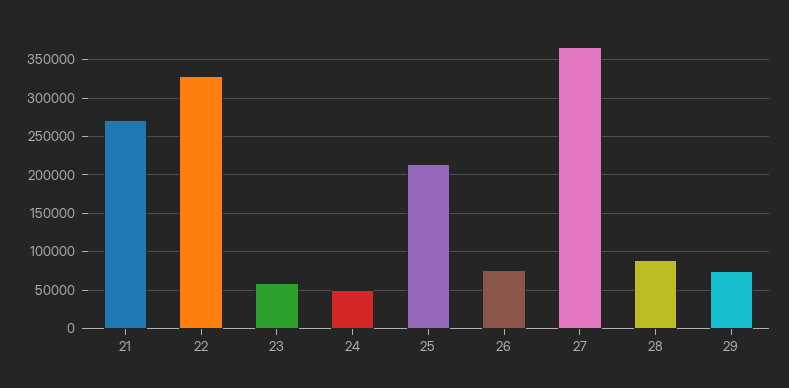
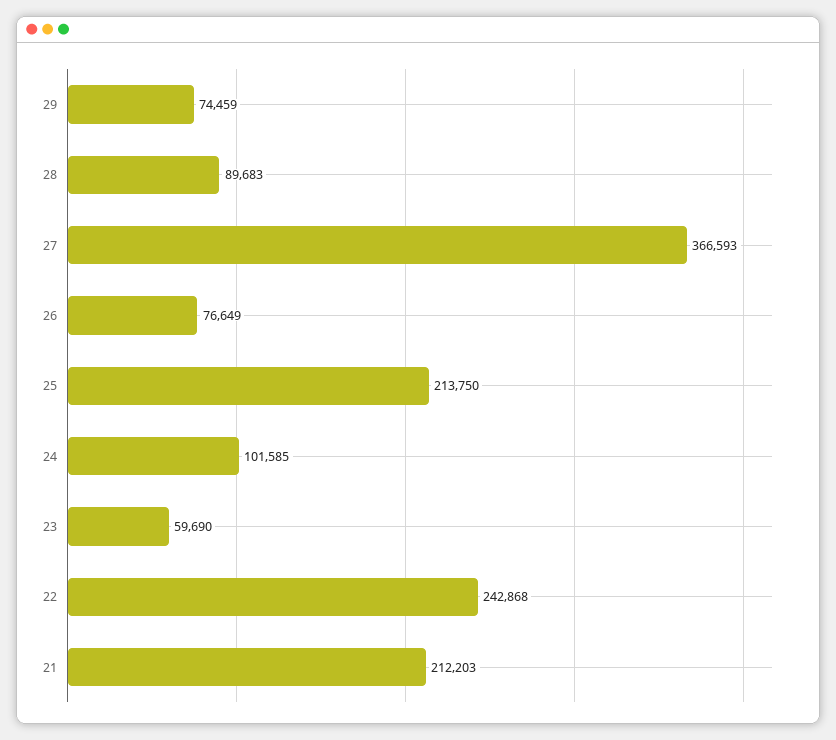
21: 270000 -> 212203
22: 330000 -> 242868
24: 50000 -> 101585

